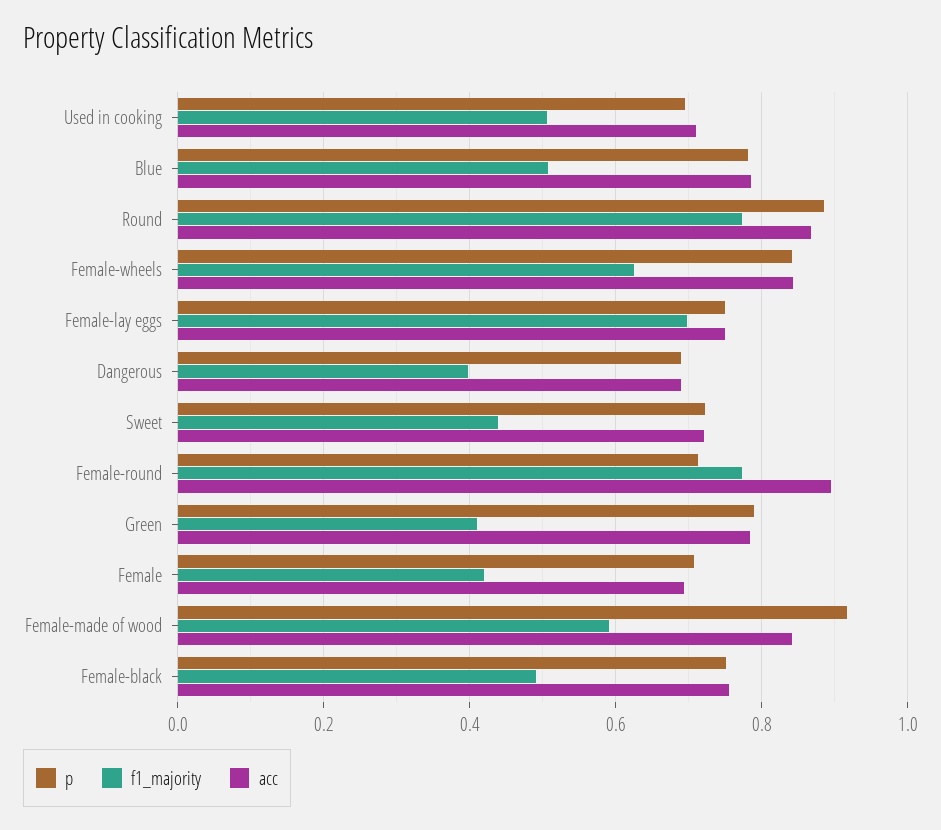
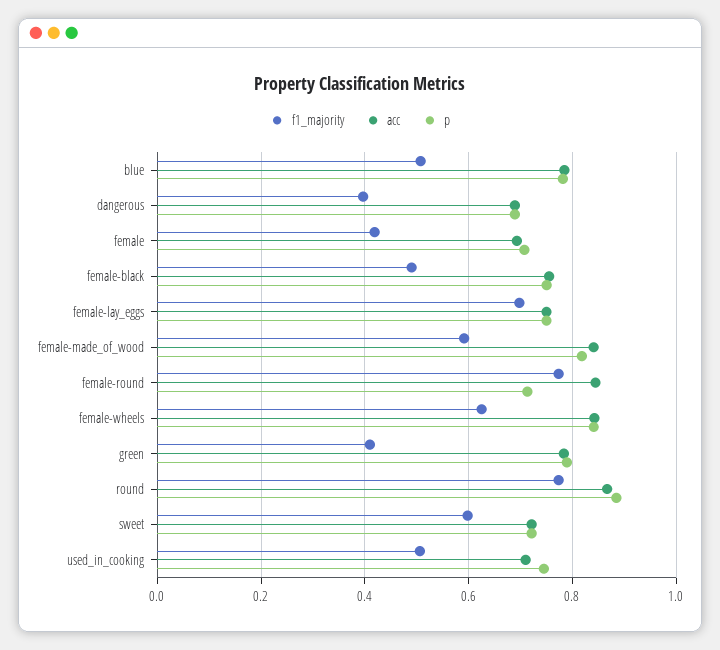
p, Used in cooking: 0.7 -> 0.74
f1_majority, Sweet: 0.44 -> 0.6
acc, Female-round: 0.9 -> 0.84
p, Female-made of wood: 0.92 -> 0.82

